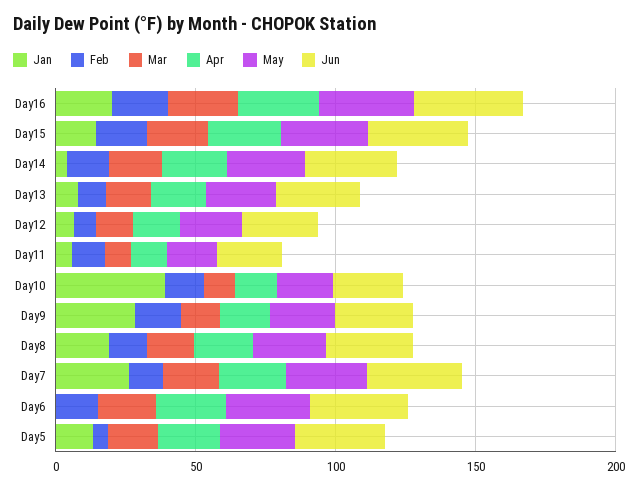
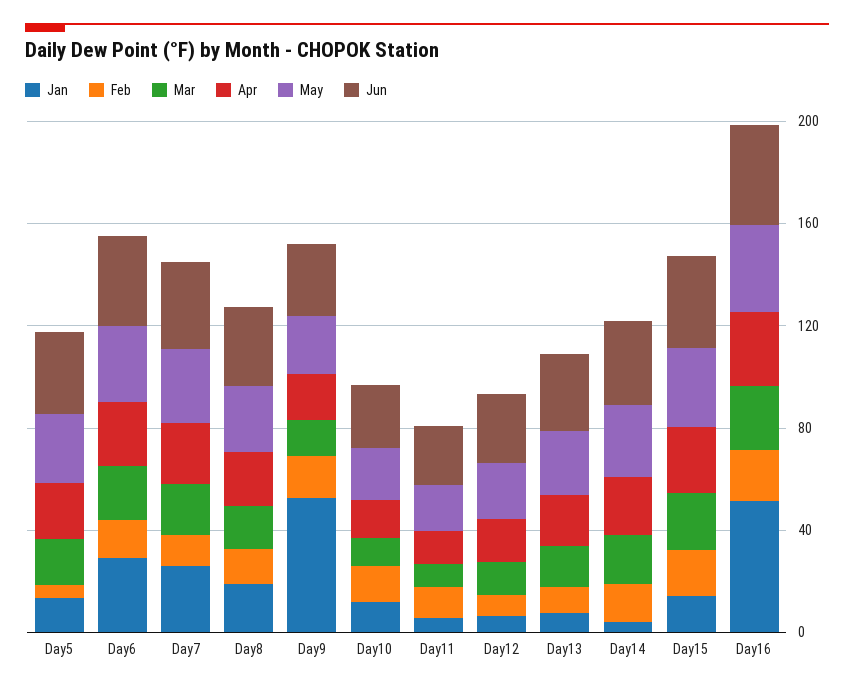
Jan, Day16: 20 -> 50
Jan, Day10: 40 -> 10
Jan, Day9: 30 -> 50
Jan, Day6: 0 -> 30

